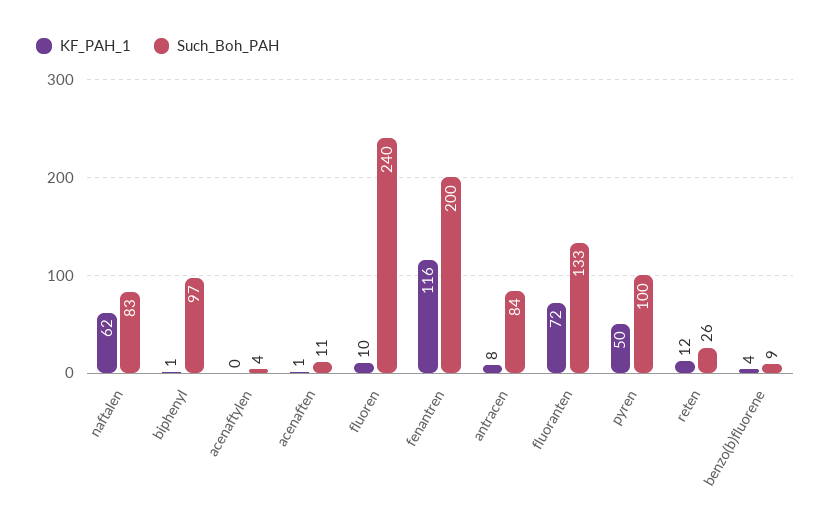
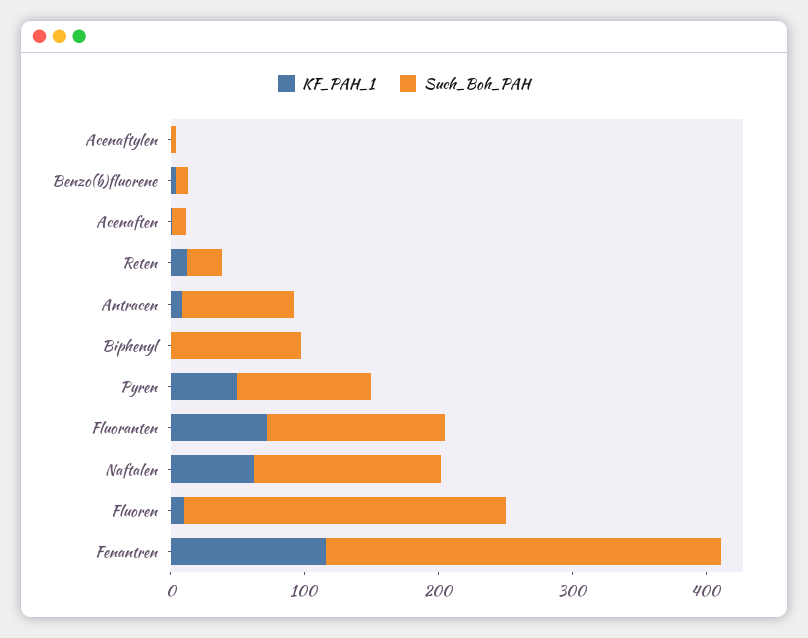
Such_Boh_PAH, naftalen: 83 -> 140
Such_Boh_PAH, fenantren: 200 -> 300

